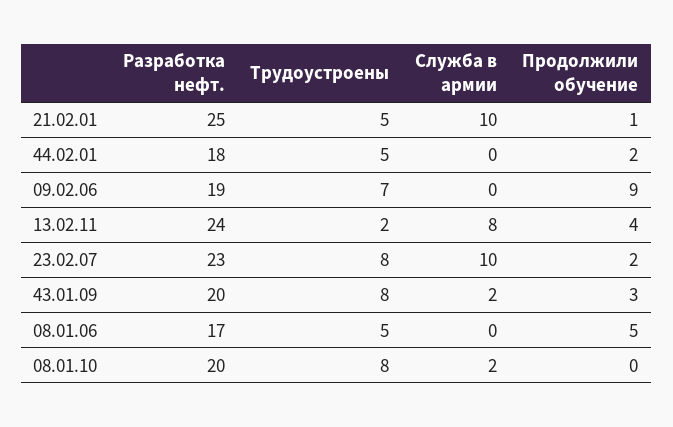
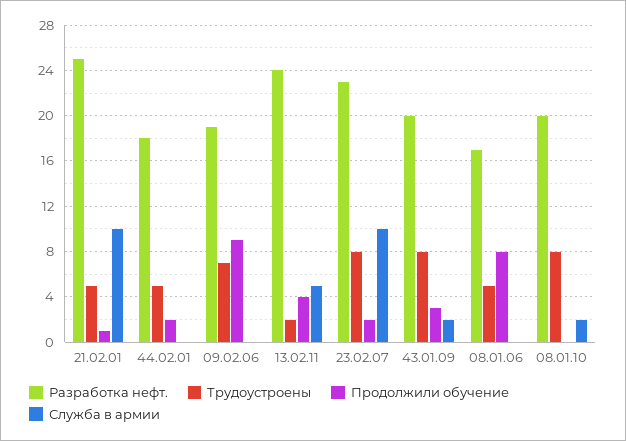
Служба в армии, 13.02.11: 8 -> 5
Продолжили обучение, 08.01.06: 5 -> 8

